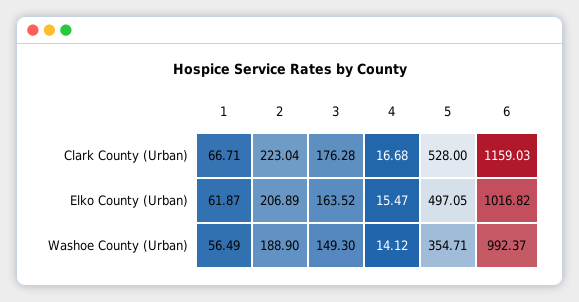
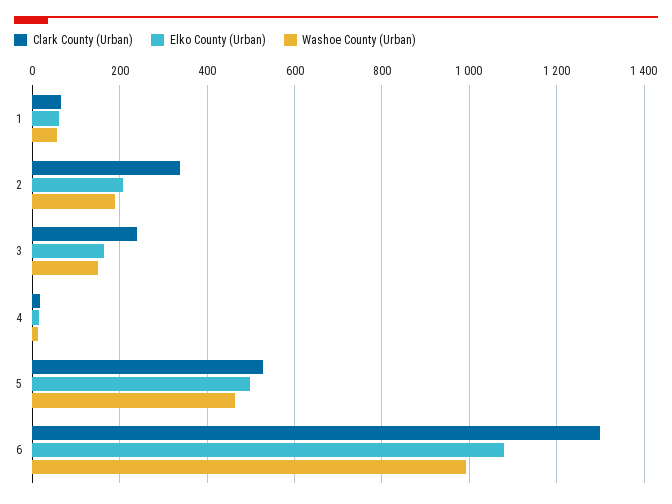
Clark County (Urban), 2: 223.04 -> 340
Clark County (Urban), 3: 176.28 -> 240
Clark County (Urban), 6: 1159.03 -> 1300
Elko County (Urban), 6: 1016.82 -> 1080
Washoe County (Urban), 5: 354.71 -> 460

